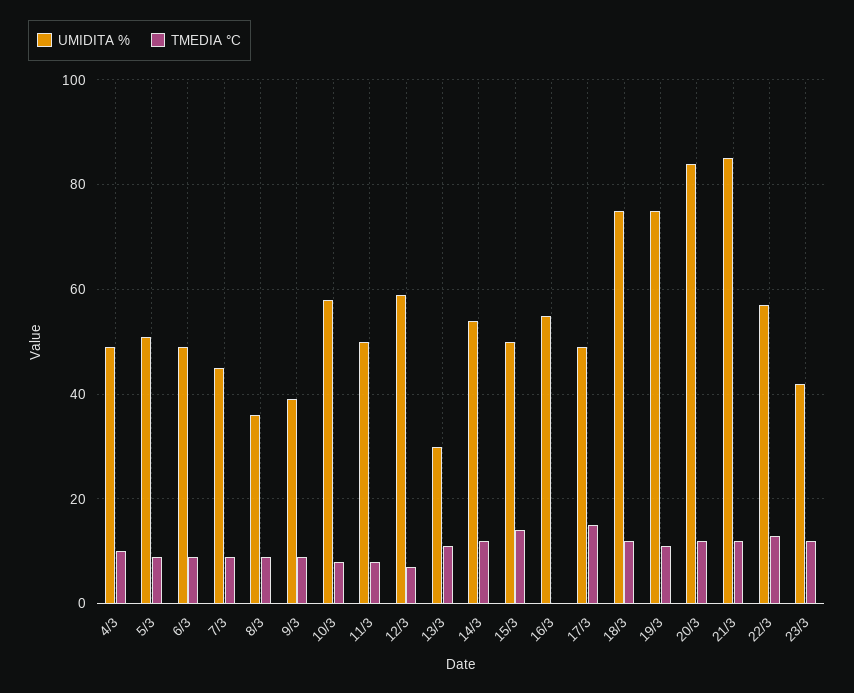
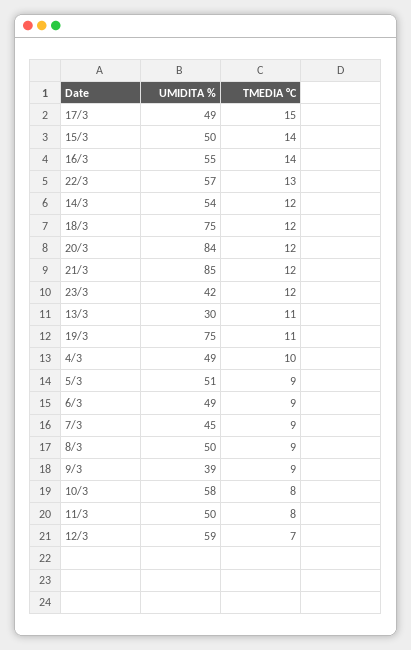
UMIDITA %, 8/3: 35 -> 50
TMEDIA °C, 16/3: 0 -> 14

